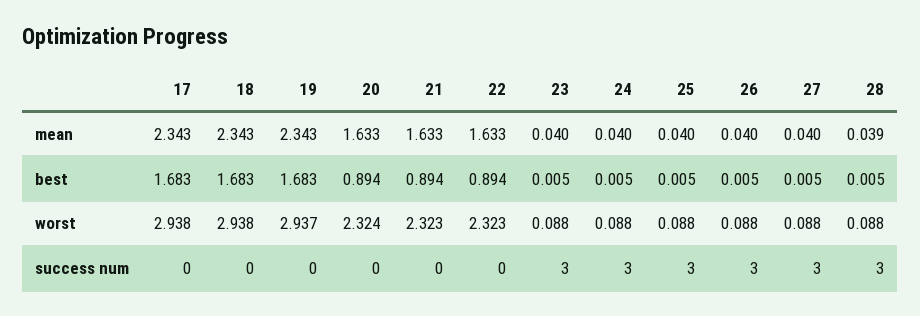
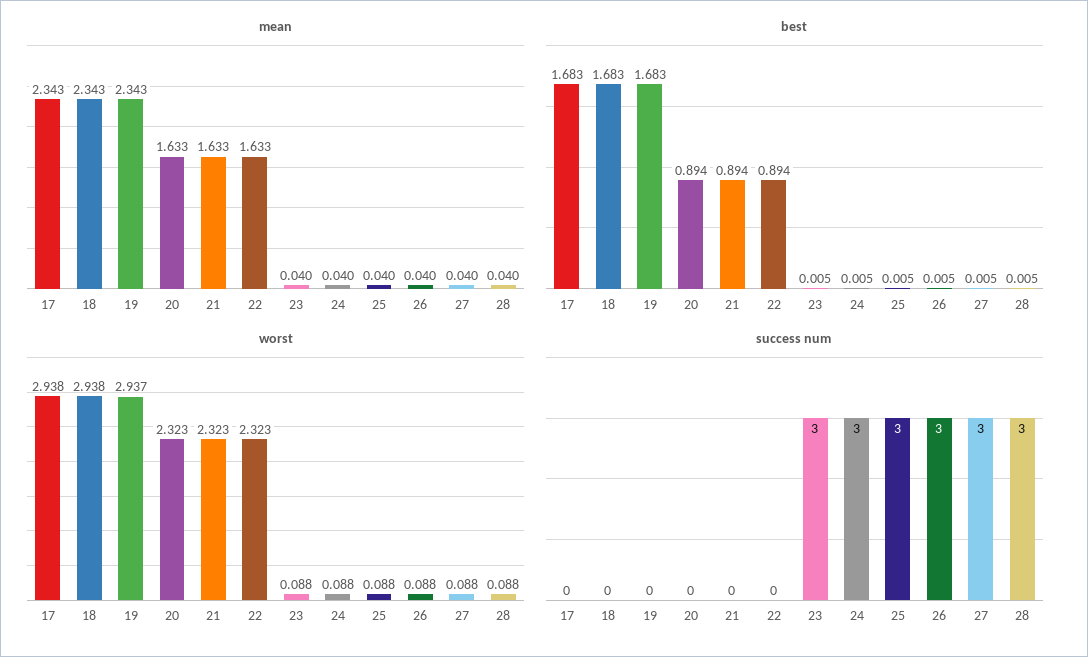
mean, 28: 0.039 -> 0.04
worst, 20: 2.324 -> 2.323

